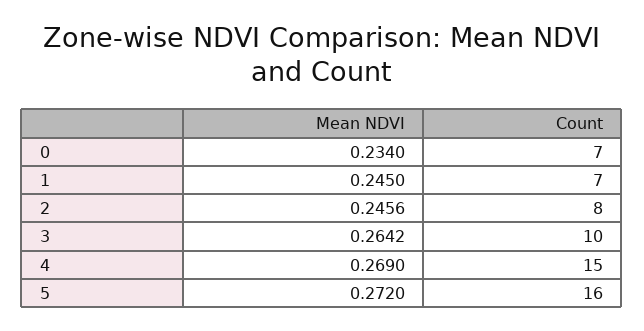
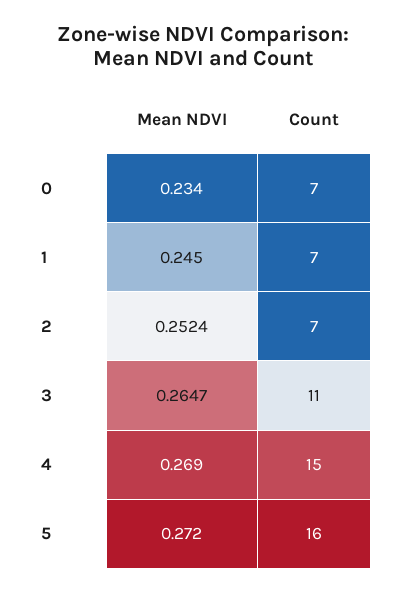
Mean NDVI, 2: 0.2456 -> 0.2524
Count, 2: 8 -> 7
Mean NDVI, 3: 0.2642 -> 0.2647
Count, 3: 10 -> 11

